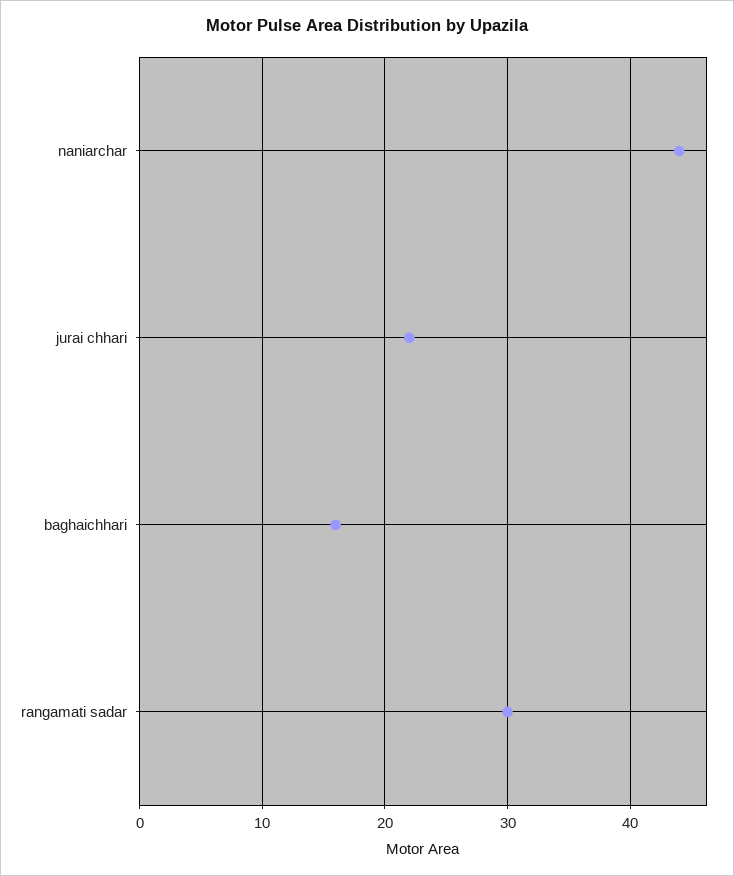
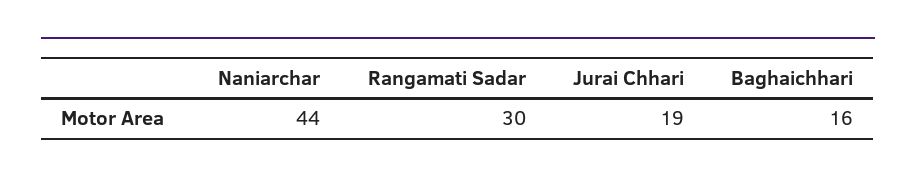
jurai chhari: 22 -> 19

